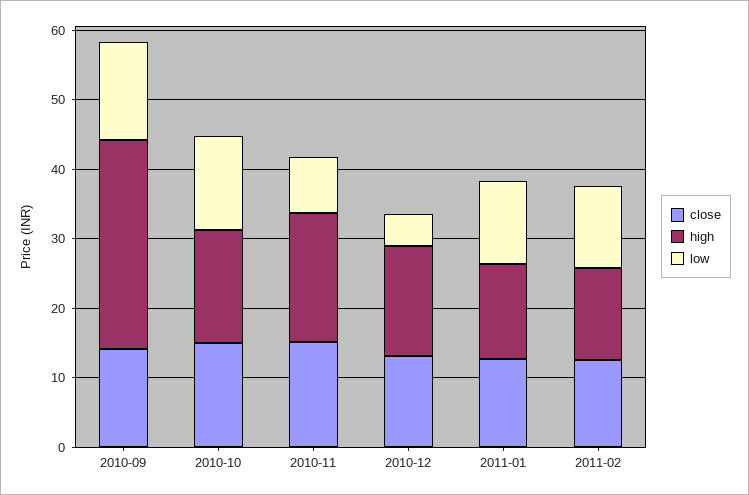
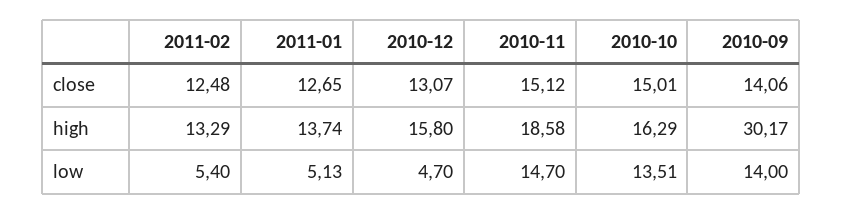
low, 2010-11: 8 -> 14.7
low, 2011-01: 12 -> 5.13
low, 2011-02: 12 -> 5.4

